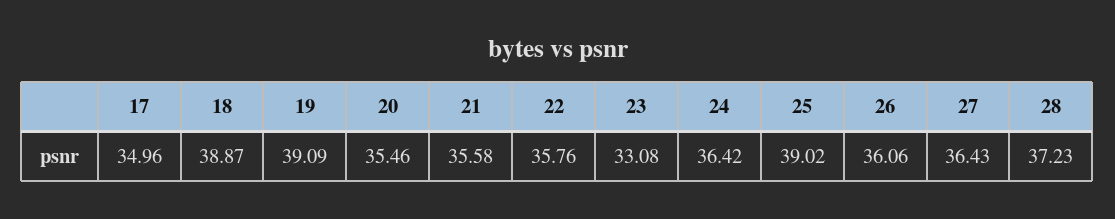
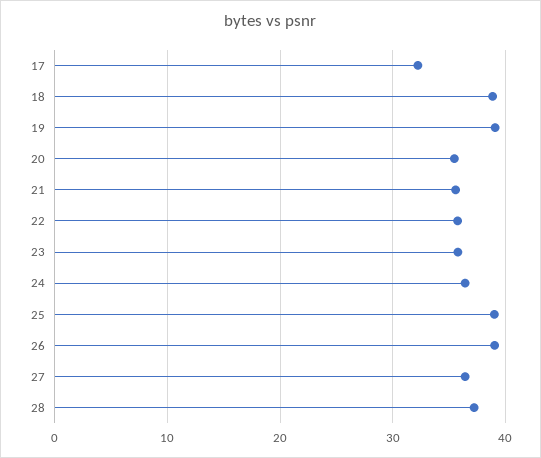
17: 34.96 -> 32
23: 33.08 -> 36
26: 36.06 -> 39

